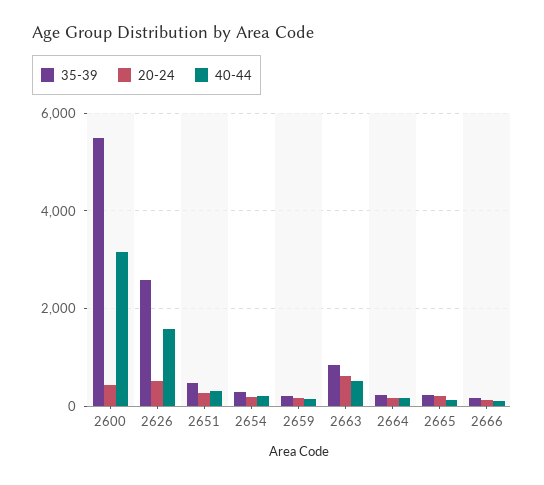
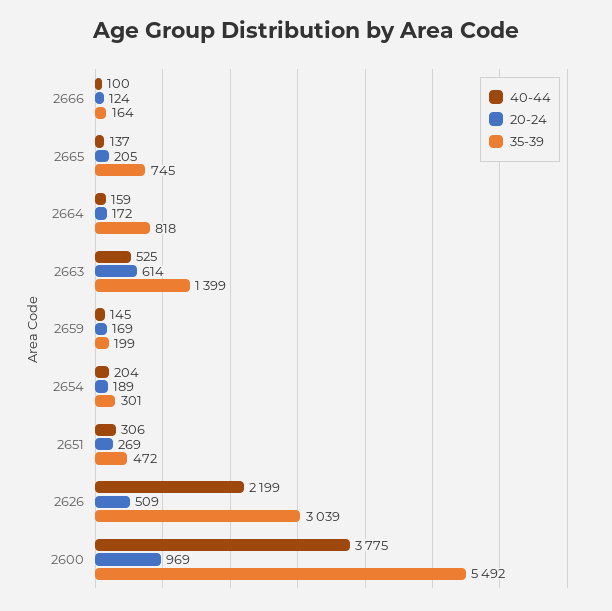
20-24, 2600: 400 -> 969
40-44, 2600: 3200 -> 3775
35-39, 2626: 2600 -> 3039
40-44, 2626: 1600 -> 2199
35-39, 2663: 800 -> 1399
35-39, 2664: 200 -> 818
35-39, 2665: 200 -> 745

